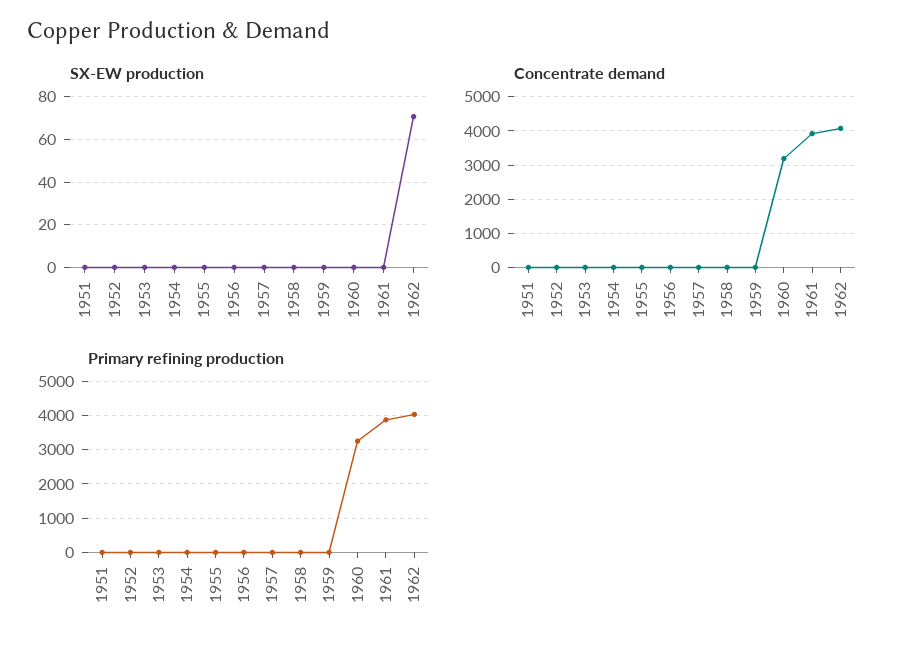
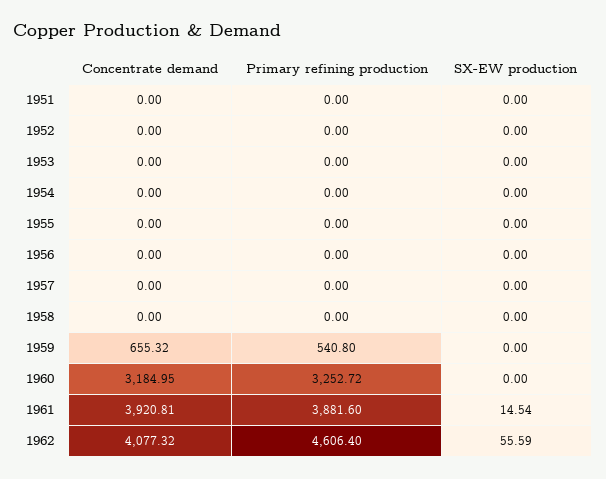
SX-EW production, 1961: 0 -> 14.54
SX-EW production, 1962: 70 -> 55.59
Concentrate demand, 1959: 0 -> 655.32
Primary refining production, 1959: 0 -> 540.8
Primary refining production, 1962: 4000 -> 4606.4

